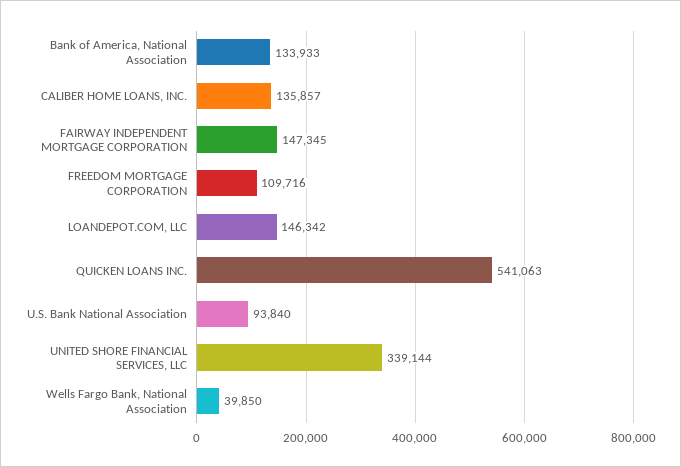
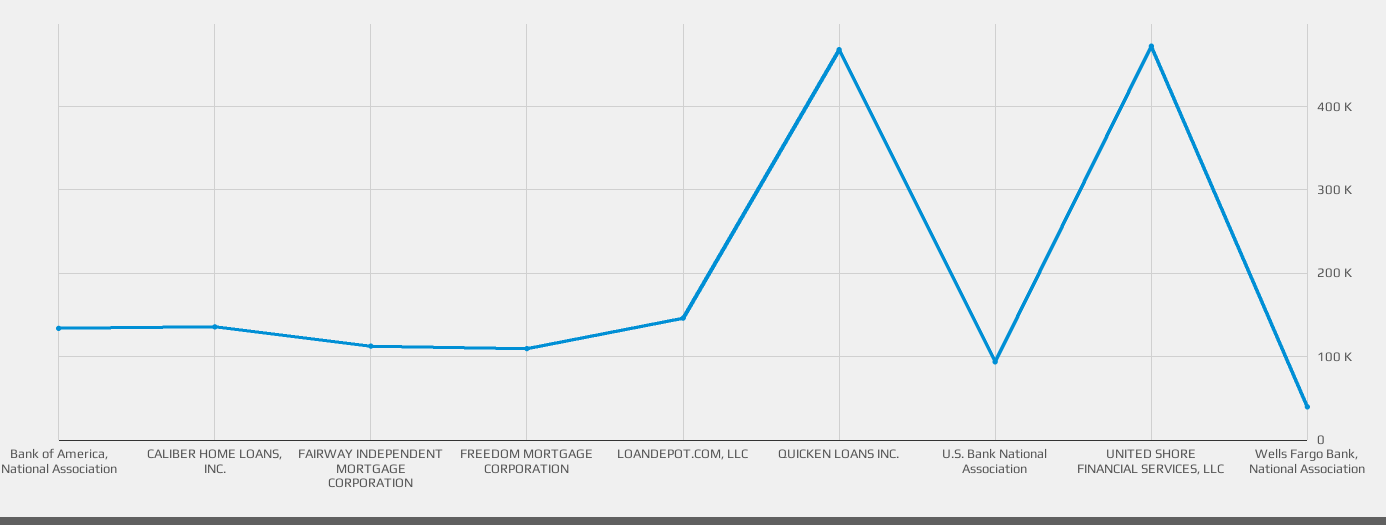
FAIRWAY INDEPENDENT MORTGAGE CORPORATION: 147345 -> 110000
QUICKEN LOANS INC.: 541063 -> 470000
UNITED SHORE FINANCIAL SERVICES, LLC: 339144 -> 470000

